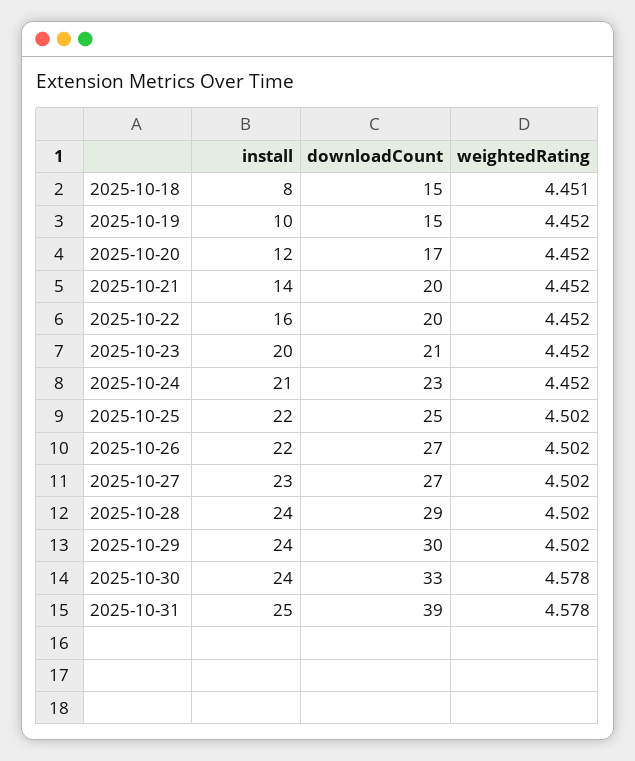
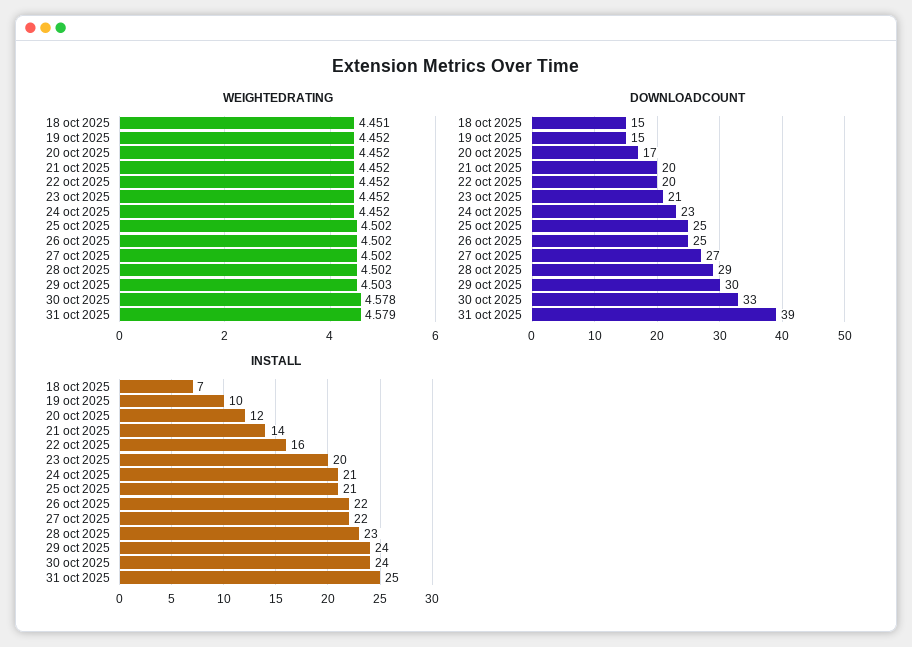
install, 2025-10-18: 8 -> 7
install, 2025-10-25: 22 -> 21
downloadCount, 2025-10-26: 27 -> 25
install, 2025-10-27: 23 -> 22
install, 2025-10-28: 24 -> 23
weightedRating, 2025-10-29: 4.502 -> 4.503
weightedRating, 2025-10-31: 4.578 -> 4.579

